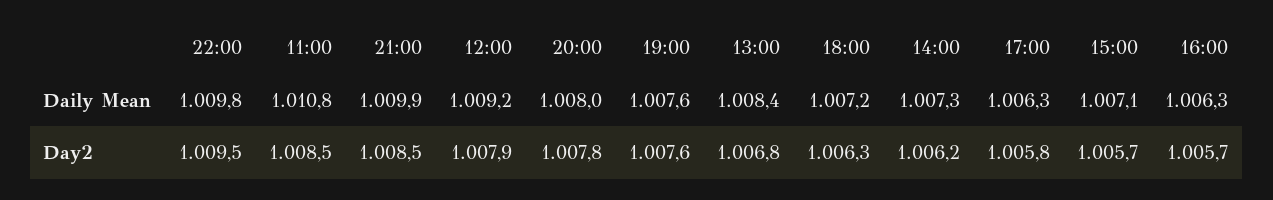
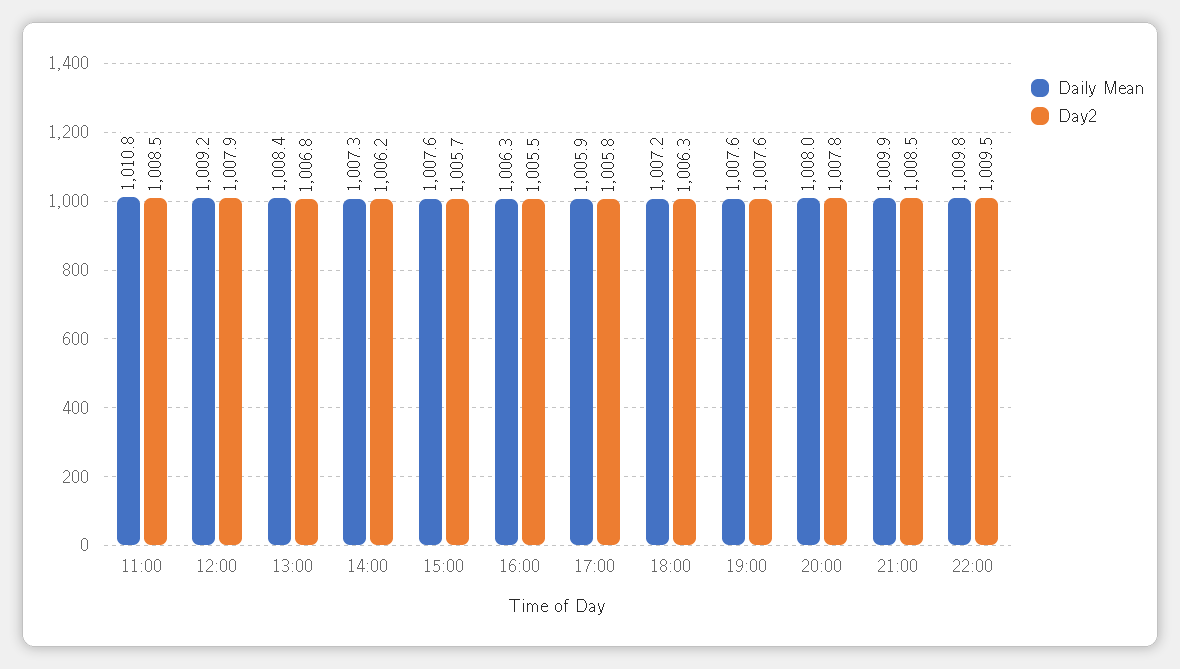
Daily Mean, 17:00: 1006.3 -> 1005.9
Daily Mean, 15:00: 1007.1 -> 1007.6
Day2, 16:00: 1005.7 -> 1005.5

